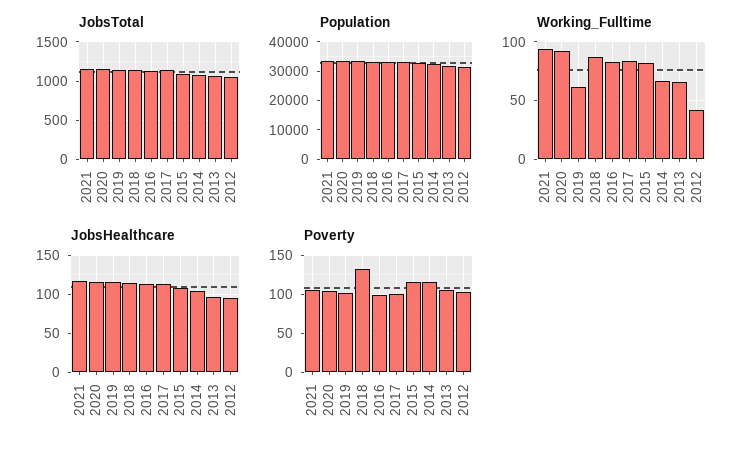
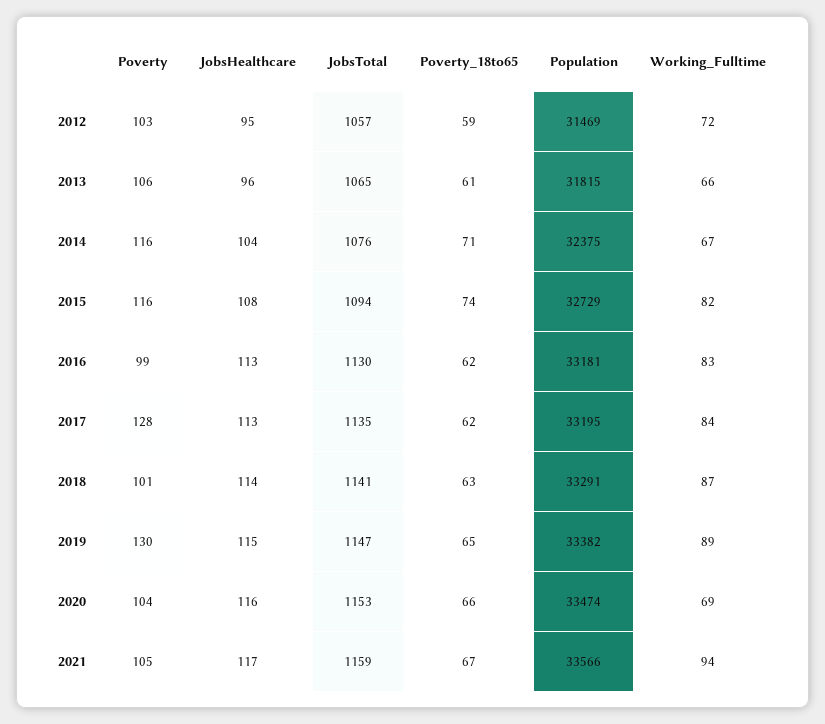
Working_Fulltime, 2020: 90 -> 69
Working_Fulltime, 2019: 60 -> 89
Working_Fulltime, 2012: 40 -> 72
Poverty, 2019: 100 -> 130
Poverty, 2018: 130 -> 101
Poverty, 2017: 100 -> 128
Poverty_18to65, 2012: none -> 59
Poverty_18to65, 2013: none -> 61
Poverty_18to65, 2014: none -> 71
Poverty_18to65, 2015: none -> 74
Poverty_18to65, 2016: none -> 62
Poverty_18to65, 2017: none -> 62
Poverty_18to65, 2018: none -> 63
Poverty_18to65, 2019: none -> 65
Poverty_18to65, 2020: none -> 66
Poverty_18to65, 2021: none -> 67

